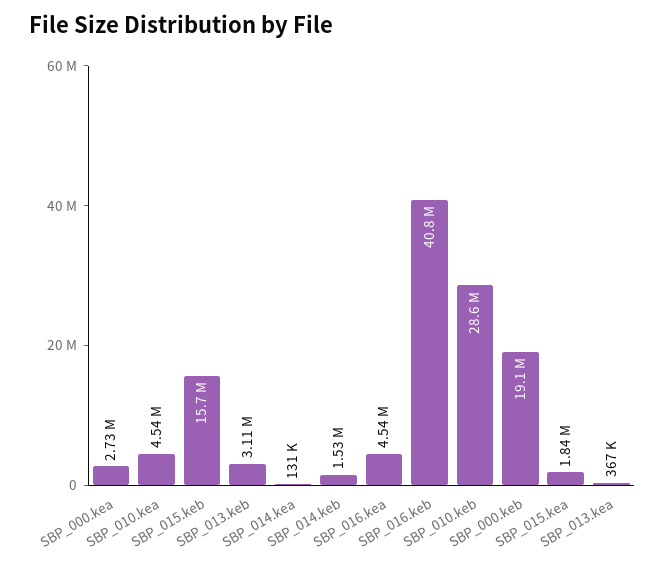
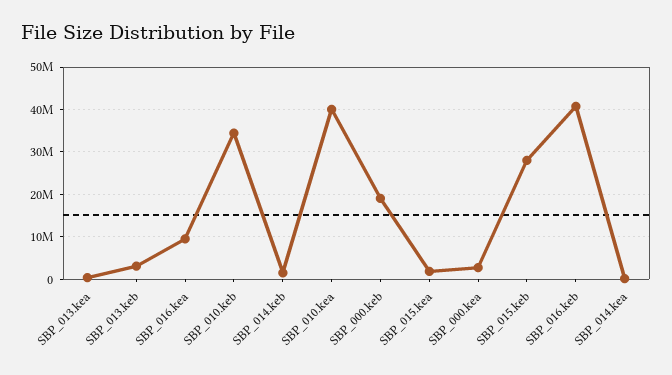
SBP_010.kea: 4540000 -> 40000000
SBP_015.keb: 15700000 -> 28000000
SBP_016.kea: 4540000 -> 10000000
SBP_010.keb: 28600000 -> 34000000

